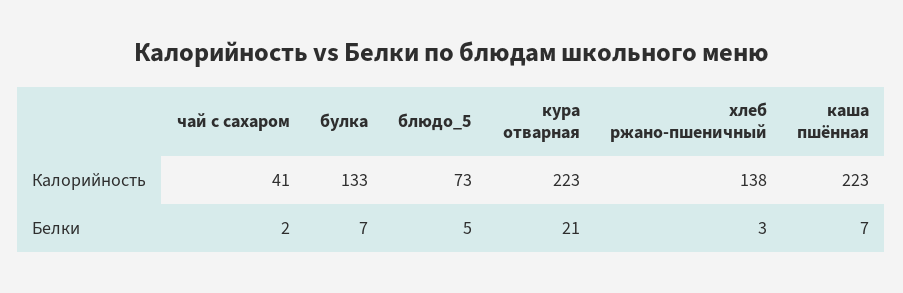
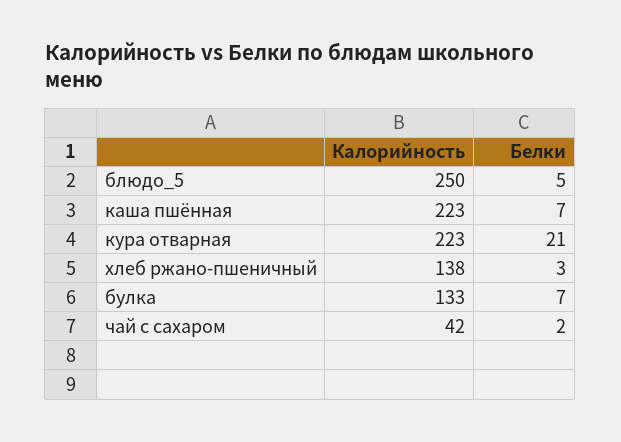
чай с сахаром, Калорийность: 41 -> 42
блюдо_5, Калорийность: 73 -> 250

